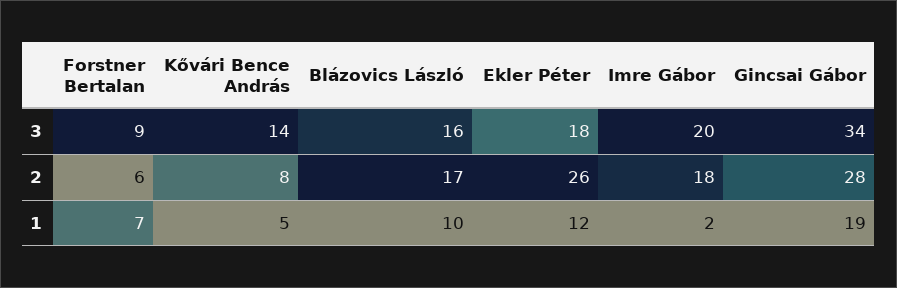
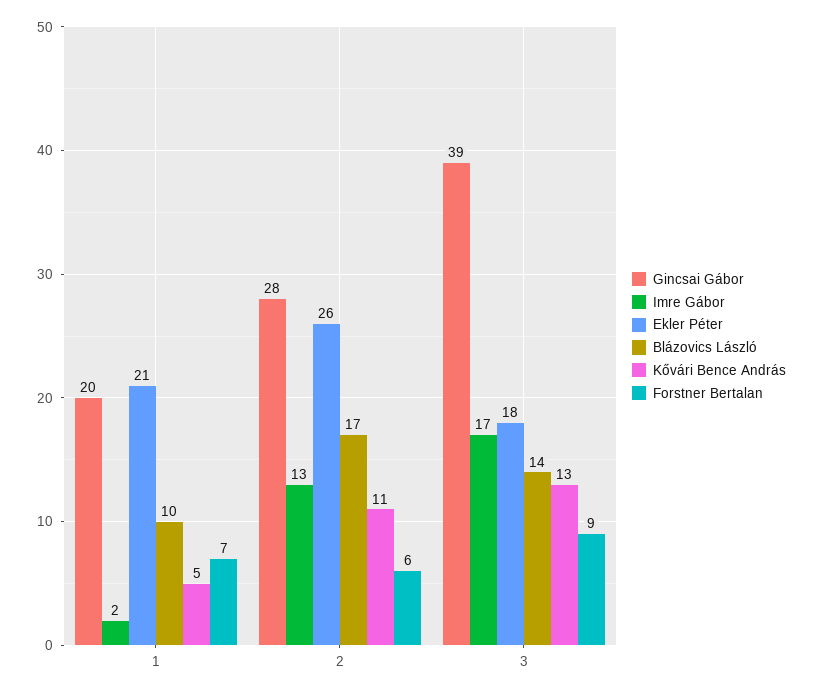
Kővári Bence András, 3: 14 -> 13
Blázovics László, 3: 16 -> 14
Imre Gábor, 3: 20 -> 17
Gincsai Gábor, 3: 34 -> 39
Kővári Bence András, 2: 8 -> 11
Imre Gábor, 2: 18 -> 13
Ekler Péter, 1: 12 -> 21
Gincsai Gábor, 1: 19 -> 20

